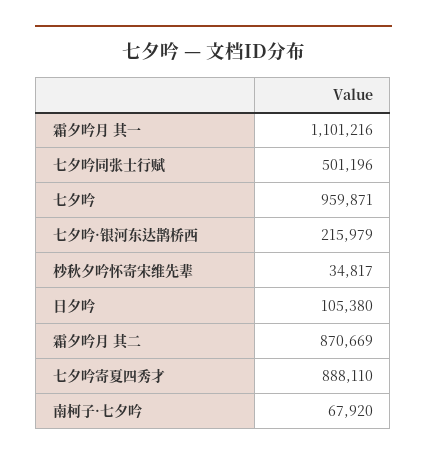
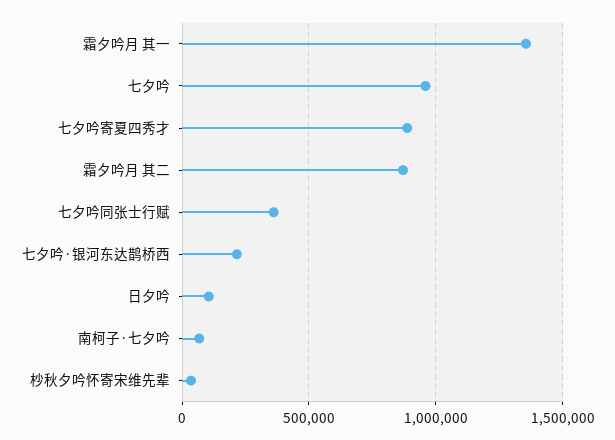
霜夕吟月 其一: 1101216 -> 1350000
七夕吟同张士行赋: 501196 -> 350000

